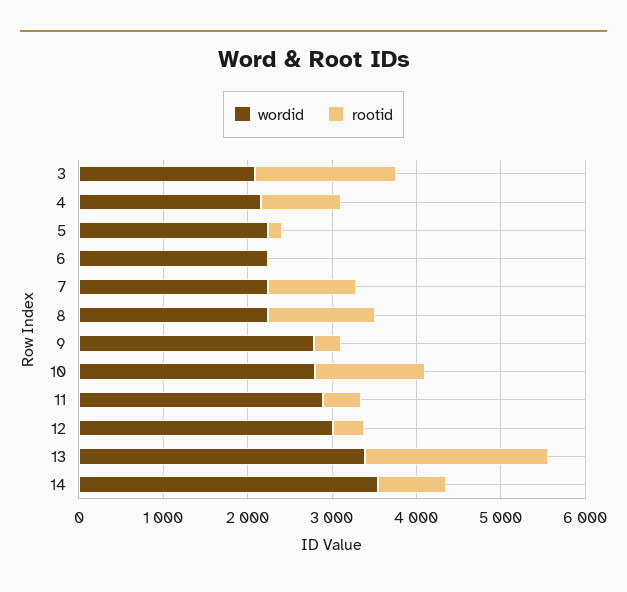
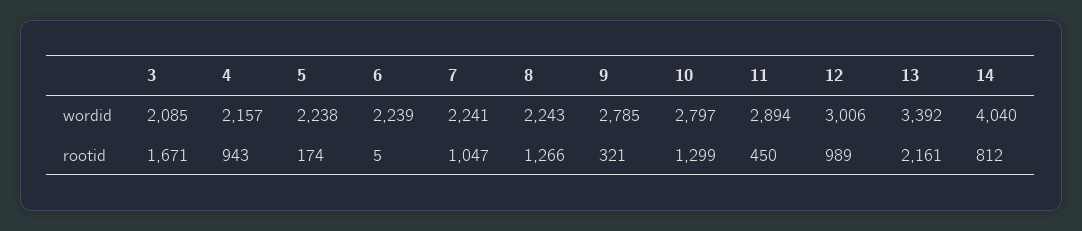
rootid, 12: 400 -> 989
wordid, 14: 3600 -> 4040

